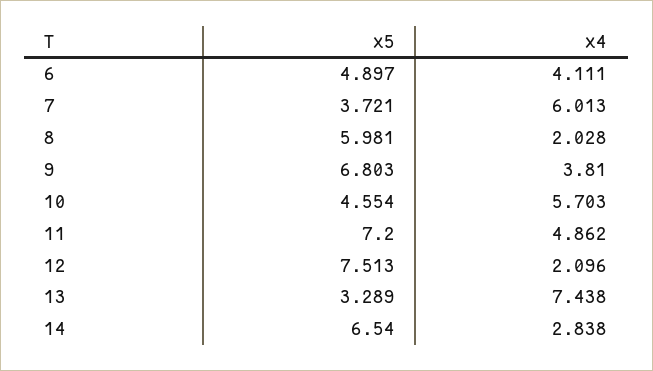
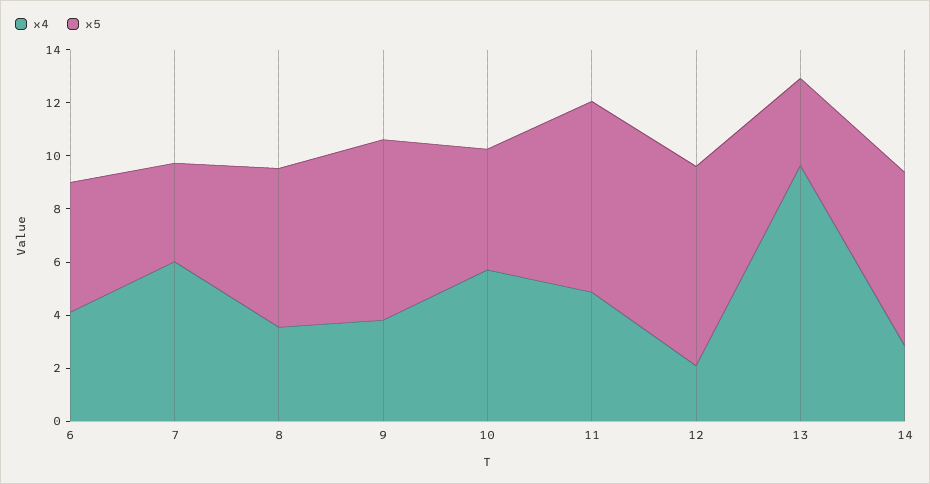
x4, 8: 2.028 -> 3.5
x4, 13: 7.438 -> 9.5

